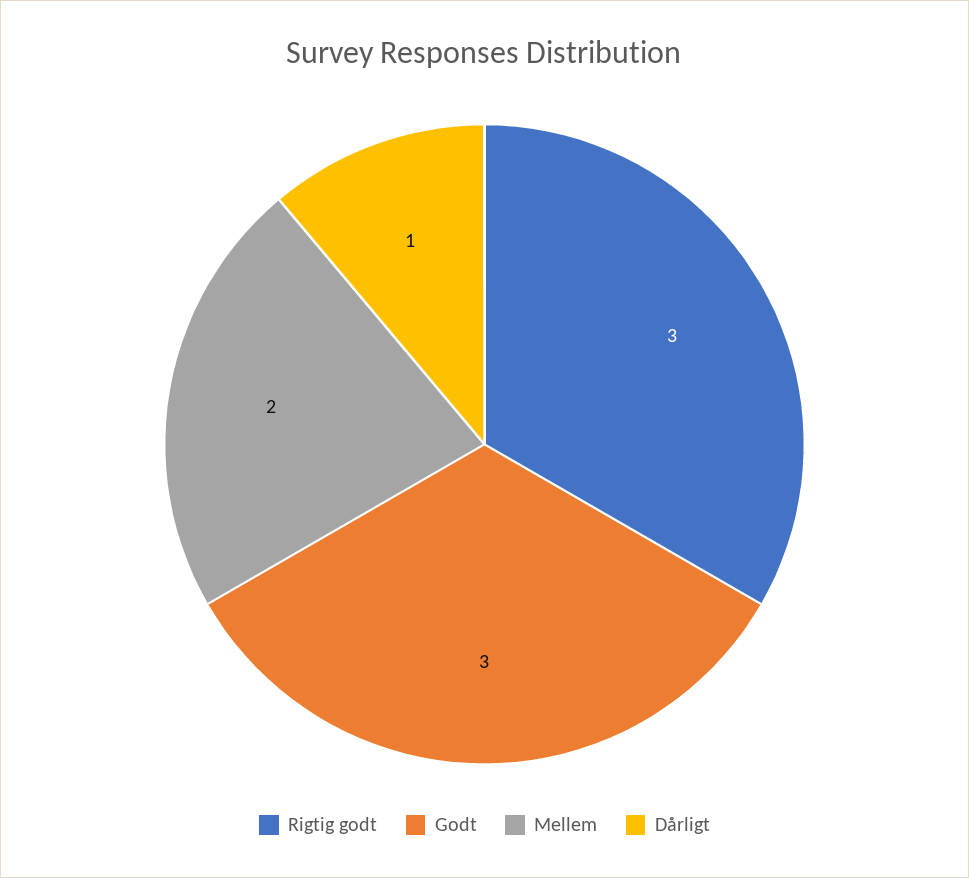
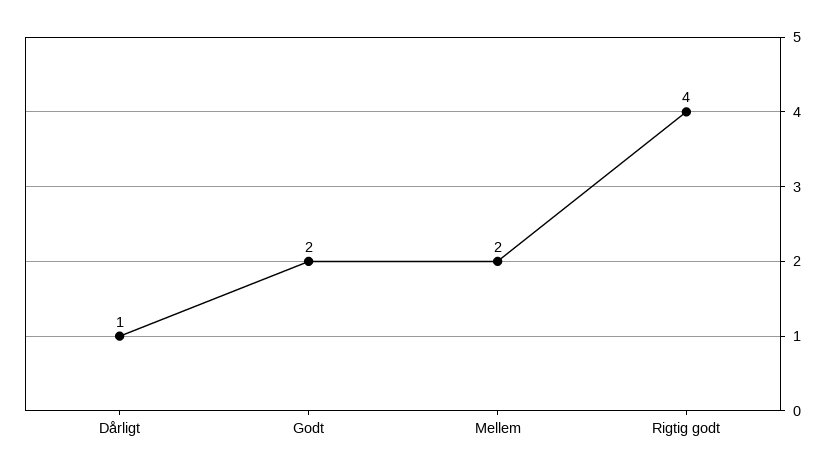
Rigtig godt: 3 -> 4
Godt: 3 -> 2

